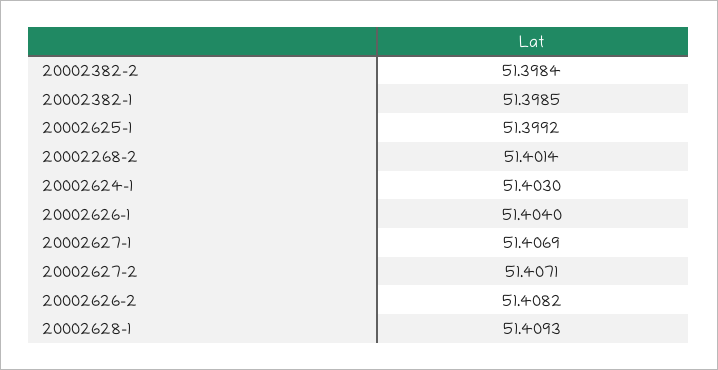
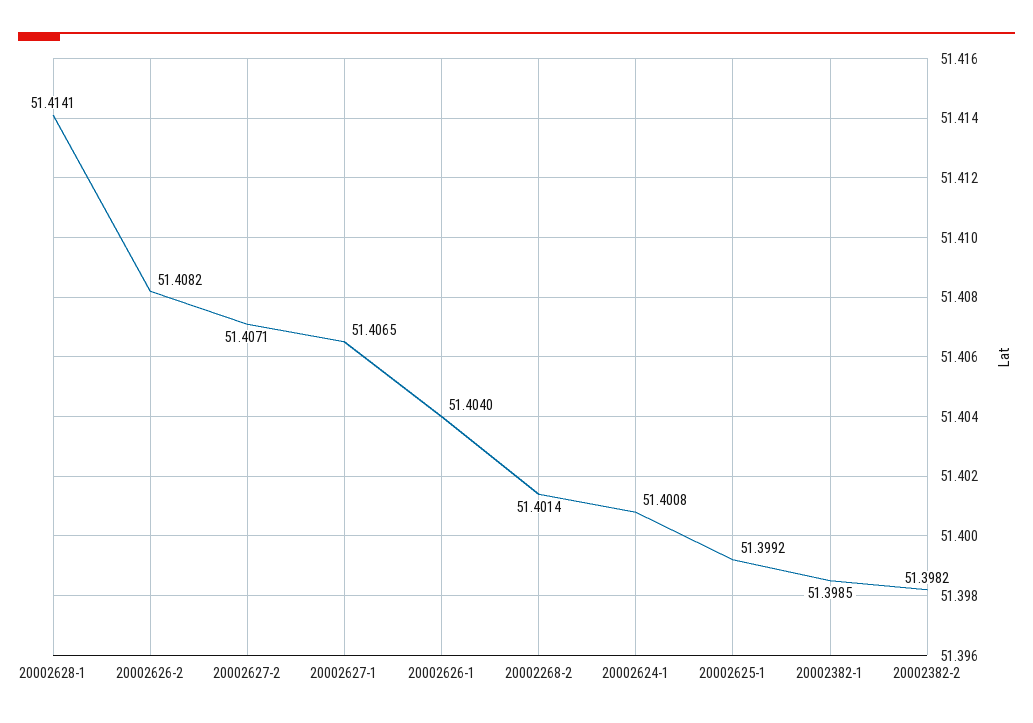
20002382-2: 51.3984 -> 51.3982
20002624-1: 51.403 -> 51.4008
20002627-1: 51.4069 -> 51.4065
20002628-1: 51.4093 -> 51.4141

